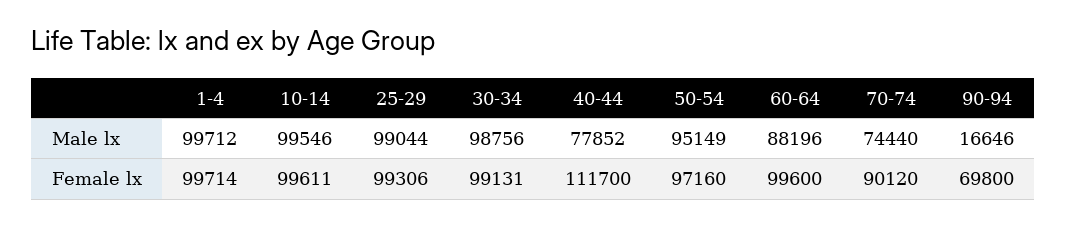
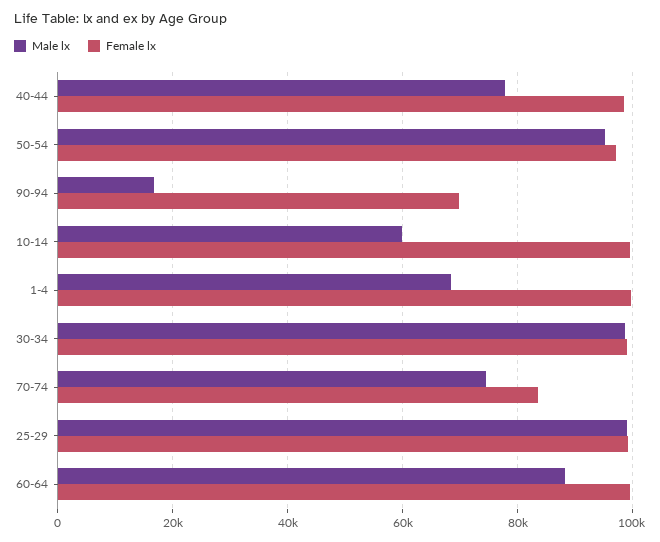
Male lx, 1-4: 99712 -> 68000
Male lx, 10-14: 99546 -> 60000
Female lx, 40-44: 111700 -> 98000
Female lx, 70-74: 90120 -> 84000

